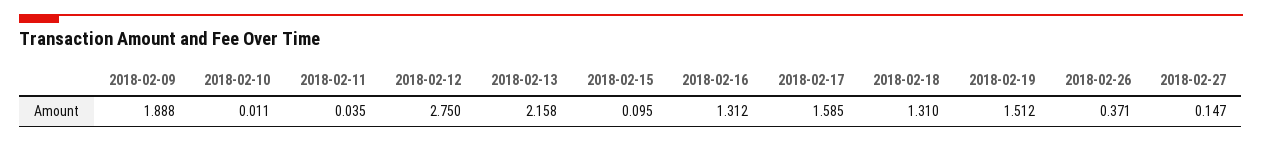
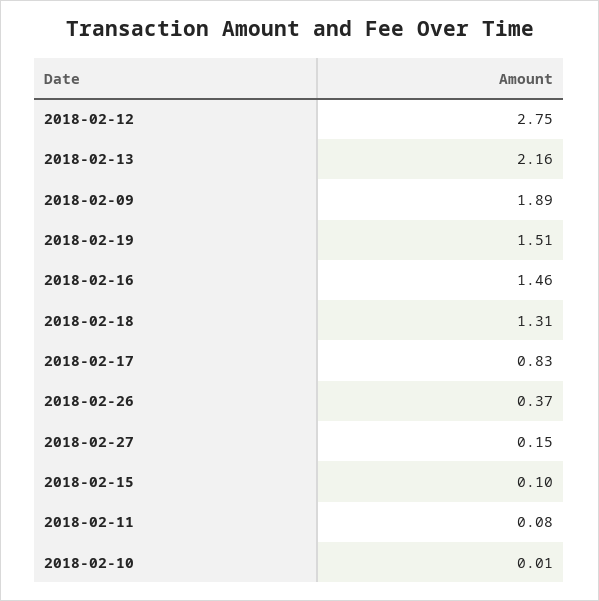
2018-02-11: 0.035 -> 0.08
2018-02-16: 1.312 -> 1.46
2018-02-17: 1.585 -> 0.83

